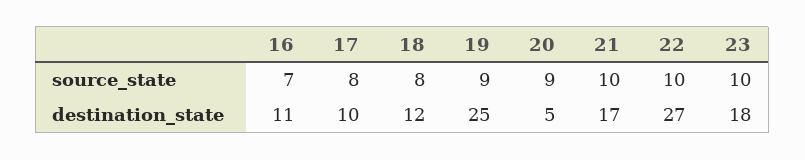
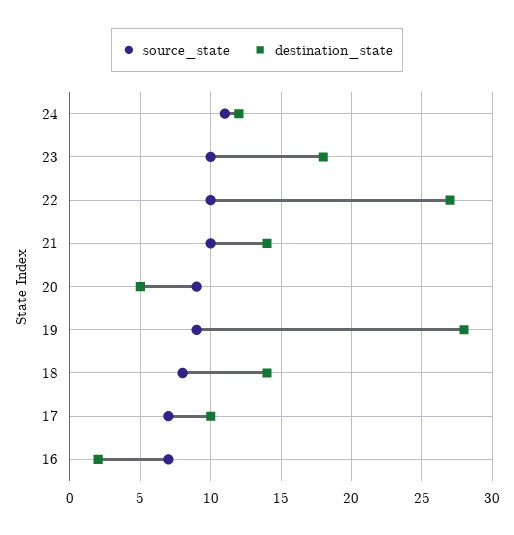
source_state, 17: 8 -> 7
destination_state, 16: 11 -> 2
destination_state, 18: 12 -> 14
destination_state, 19: 25 -> 28
destination_state, 21: 17 -> 14
source_state, 24: none -> 11
destination_state, 24: none -> 12

